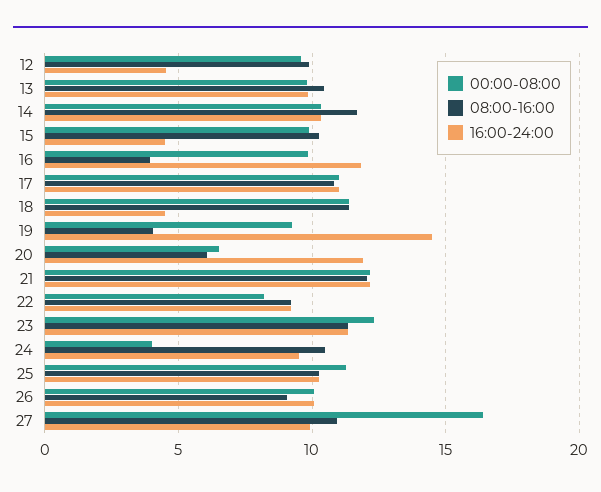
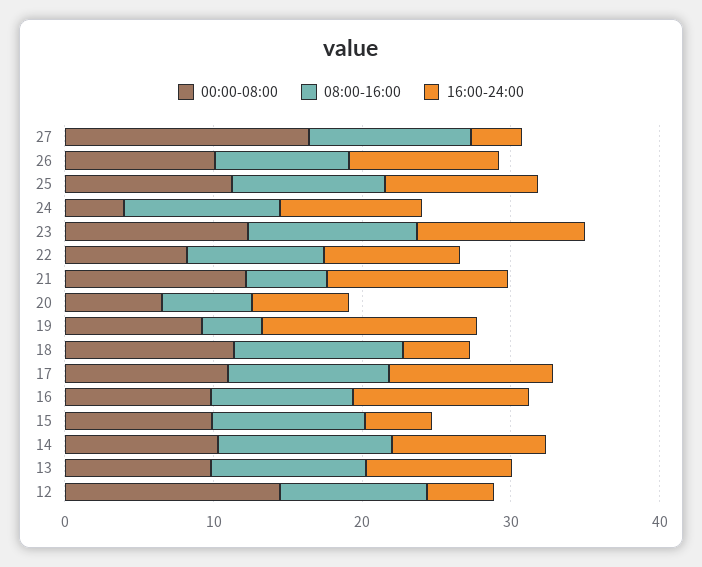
00:00-08:00, 12: 9.5 -> 14
08:00-16:00, 16: 4 -> 10
16:00-24:00, 20: 12 -> 6
08:00-16:00, 21: 12 -> 6
16:00-24:00, 27: 10 -> 4

